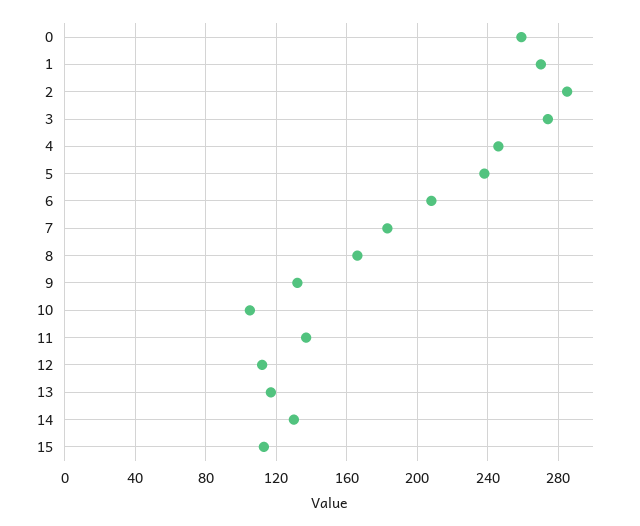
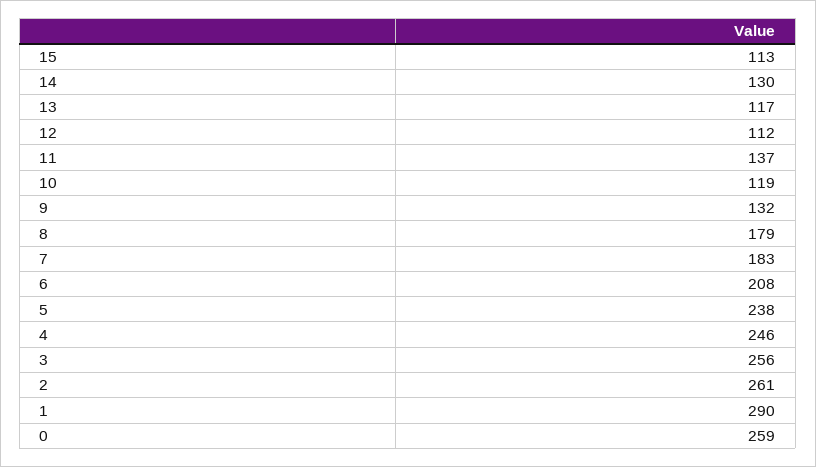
1: 270 -> 290
2: 285 -> 261
3: 275 -> 256
8: 165 -> 179
10: 105 -> 119

